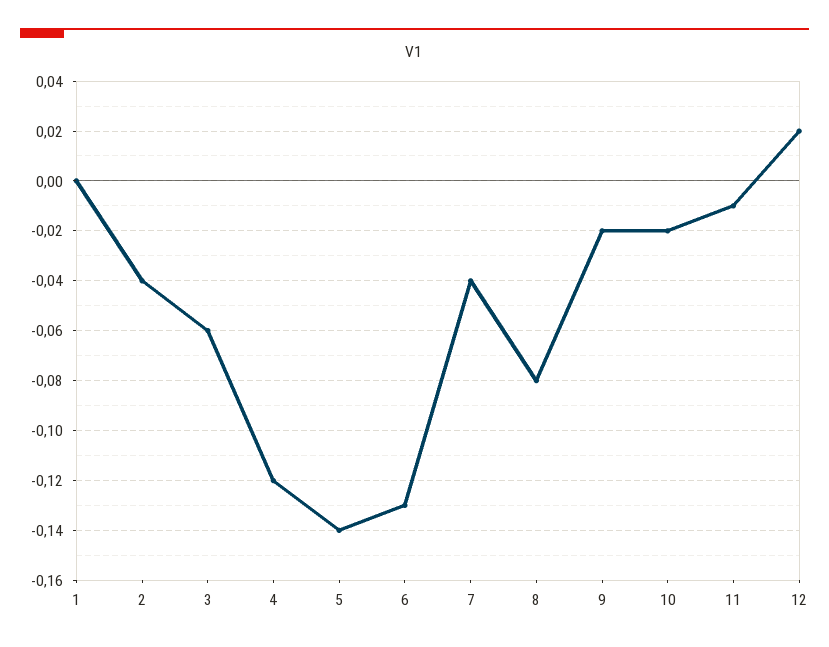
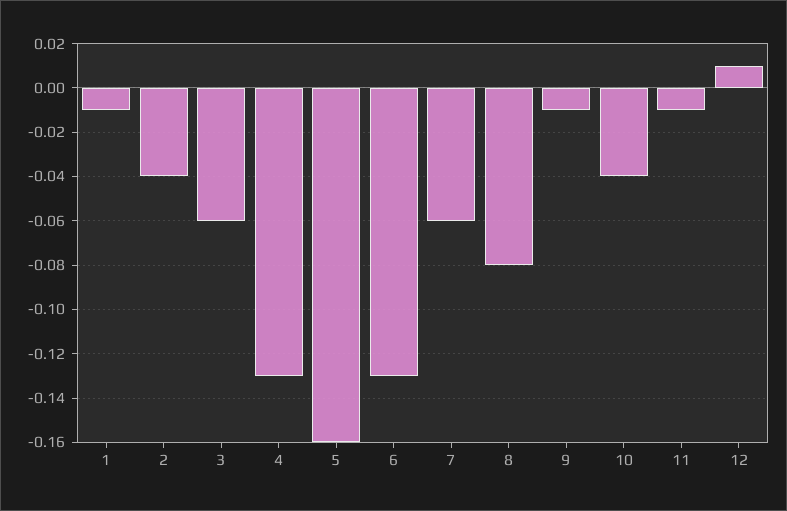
1: 0 -> -0.01
4: -0.12 -> -0.13
5: -0.14 -> -0.16
7: -0.04 -> -0.06
9: -0.02 -> -0.01
10: -0.02 -> -0.04
12: 0.02 -> 0.01

